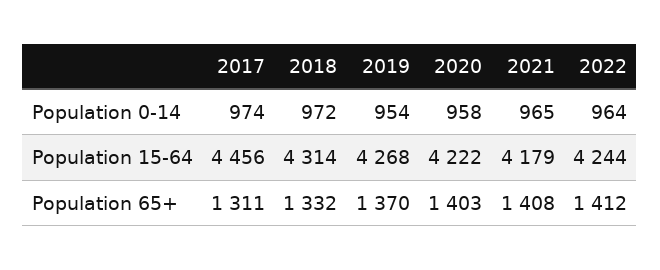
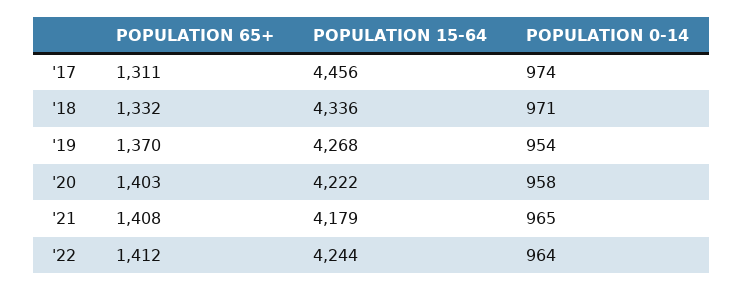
2018, Population 0-14: 972 -> 971
2018, Population 15-64: 4314 -> 4336

